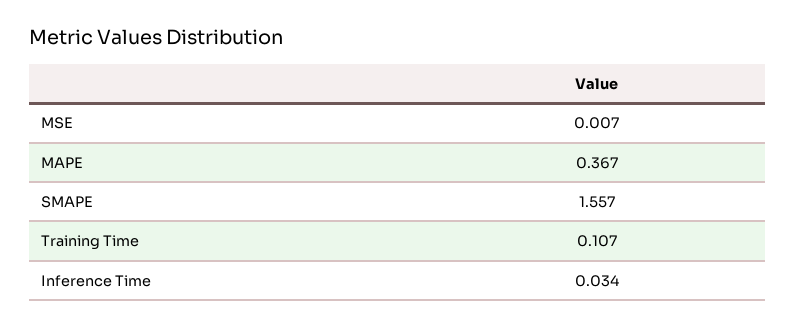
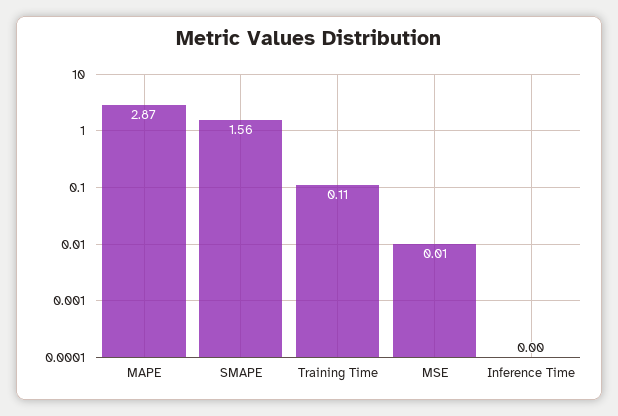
MAPE: 0.367 -> 2.87
Inference Time: 0.034 -> 0

